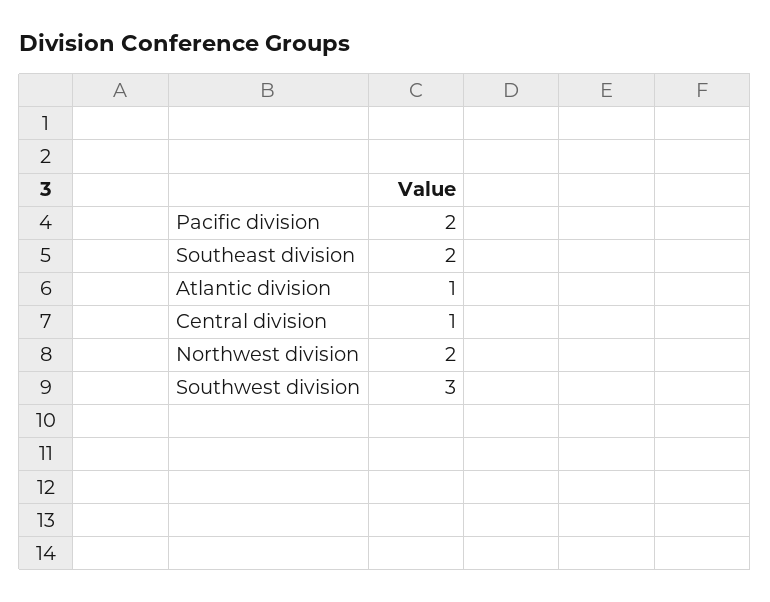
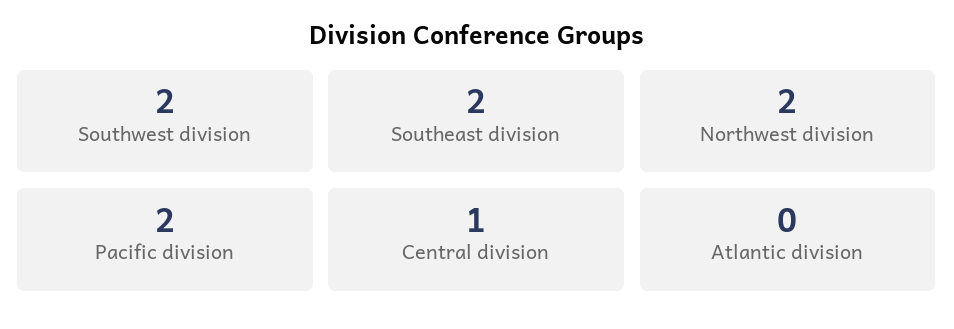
Atlantic division: 1 -> 0
Southwest division: 3 -> 2

